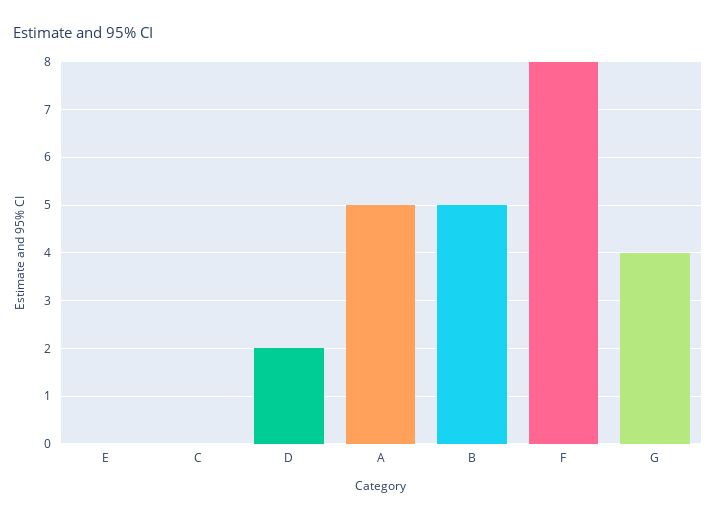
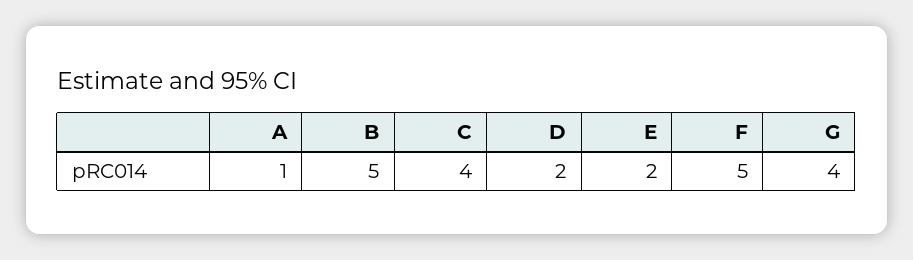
E: 0 -> 2
C: 0 -> 4
A: 5 -> 1
F: 8 -> 5

